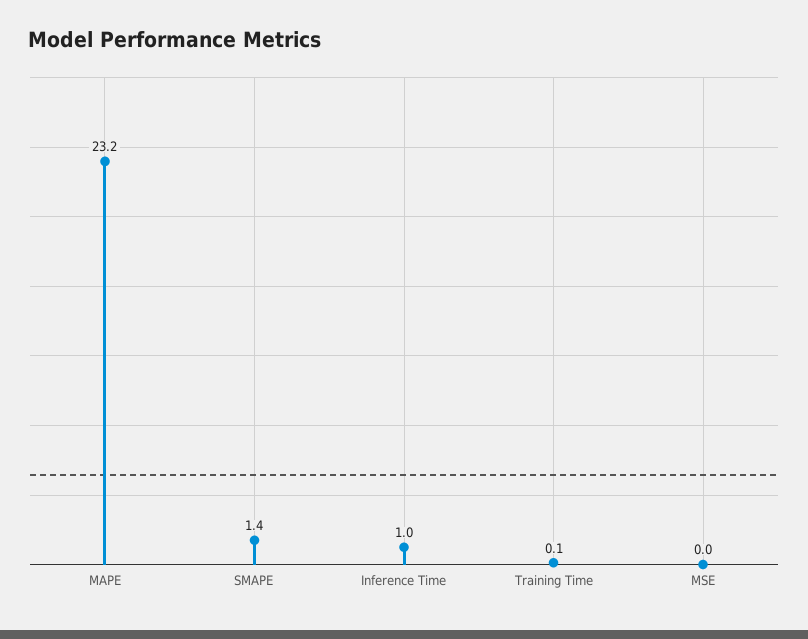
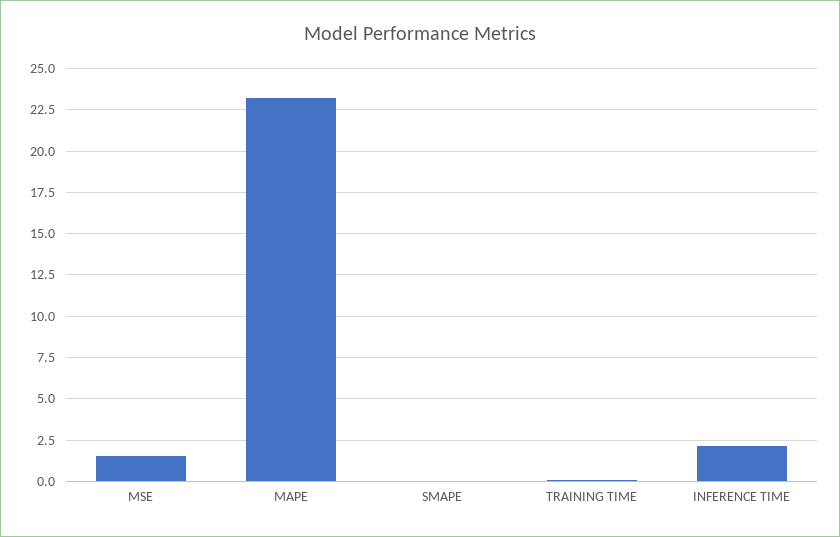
SMAPE: 1.4 -> 0
Inference Time: 1 -> 2
MSE: 0 -> 1.5

